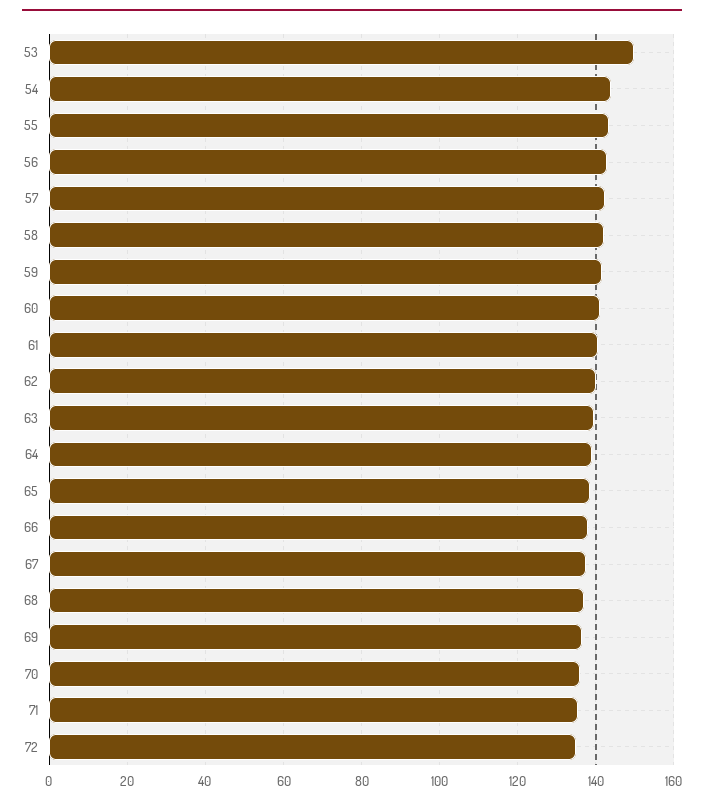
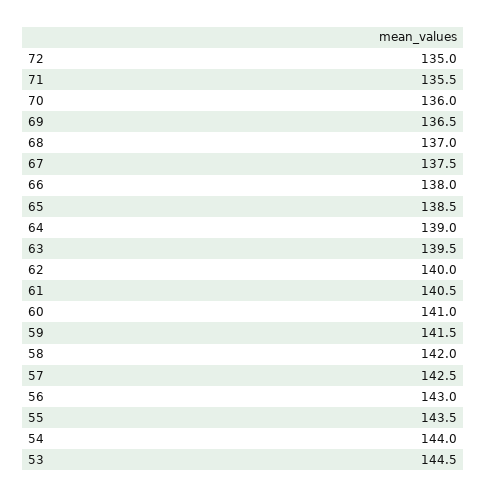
53: 150 -> 144.5

